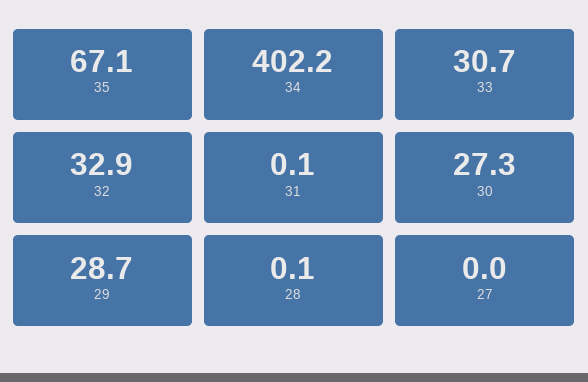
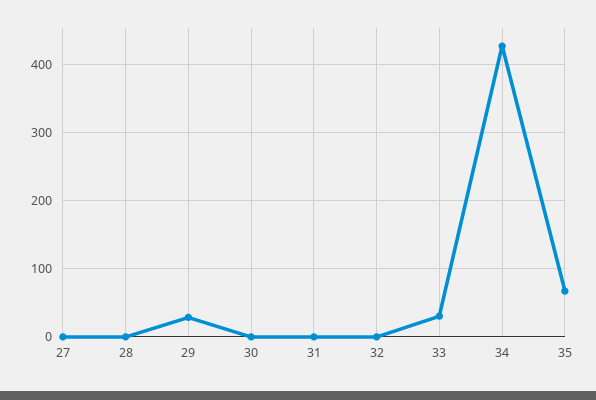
34: 402.2 -> 430
32: 32.9 -> 0
30: 27.3 -> 0

